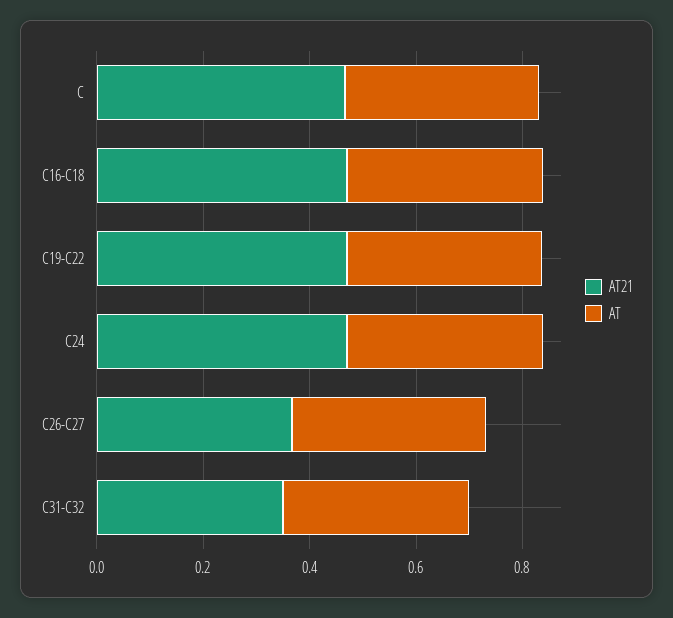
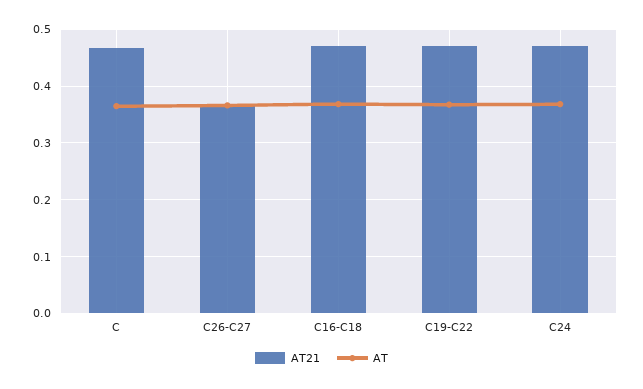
AT21, C31-C32: 0.35 -> none
AT, C31-C32: 0.35 -> none

